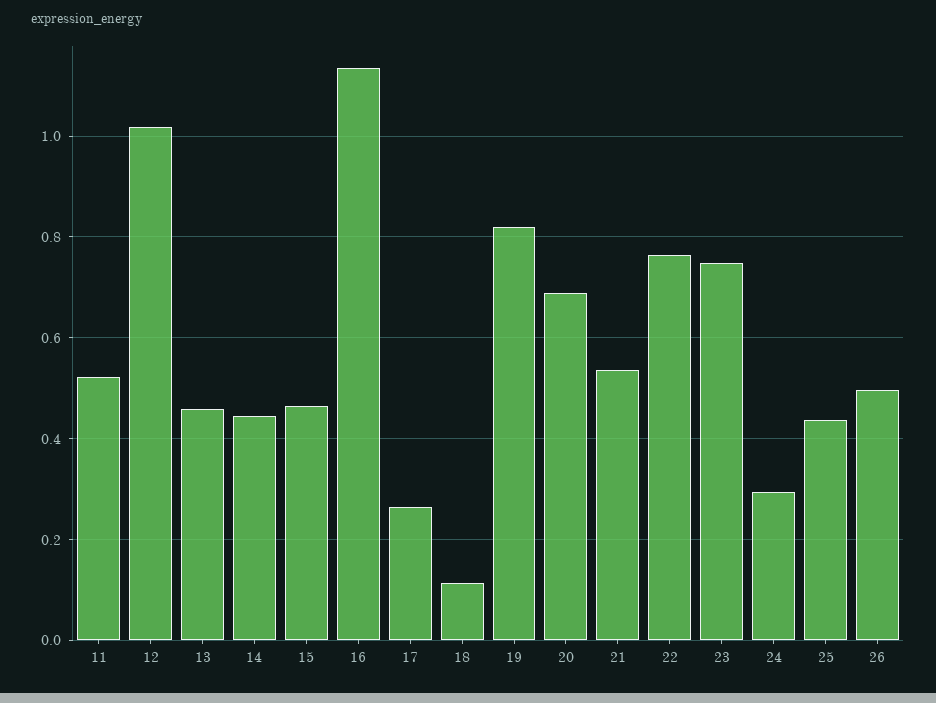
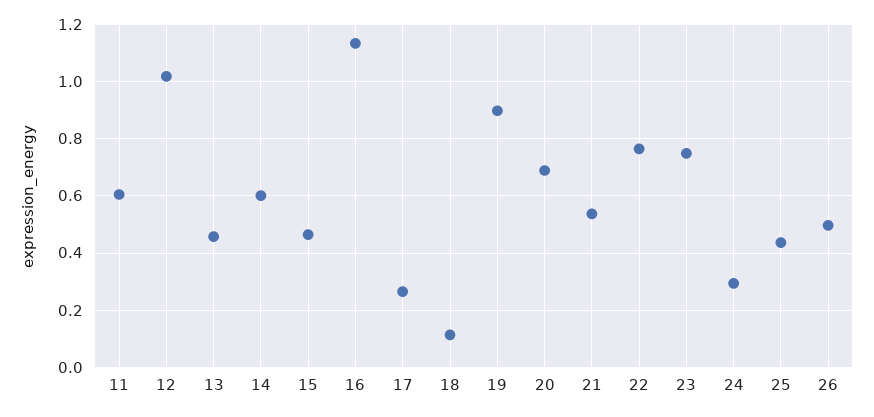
11: 0.52 -> 0.6
14: 0.44 -> 0.6
19: 0.82 -> 0.9

